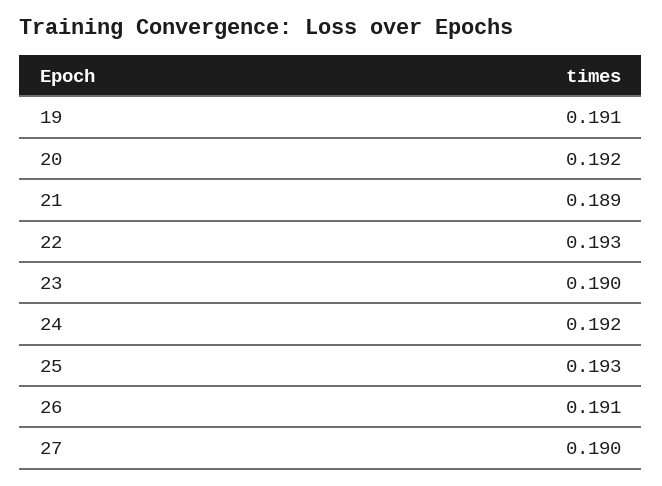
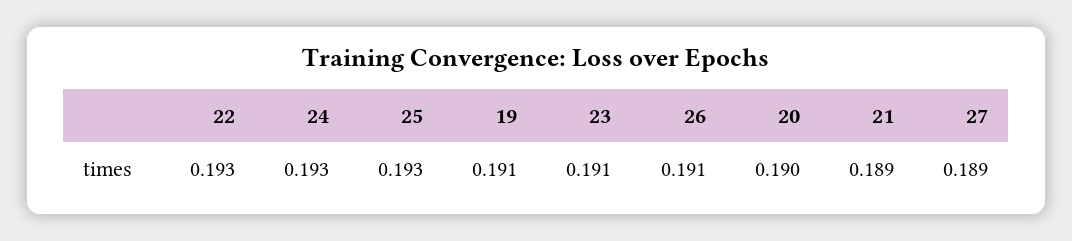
20: 0.192 -> 0.19
23: 0.19 -> 0.191
24: 0.192 -> 0.193
27: 0.19 -> 0.189

